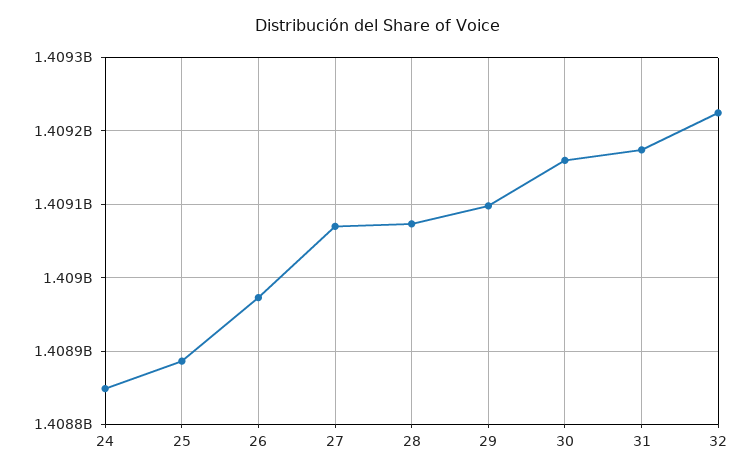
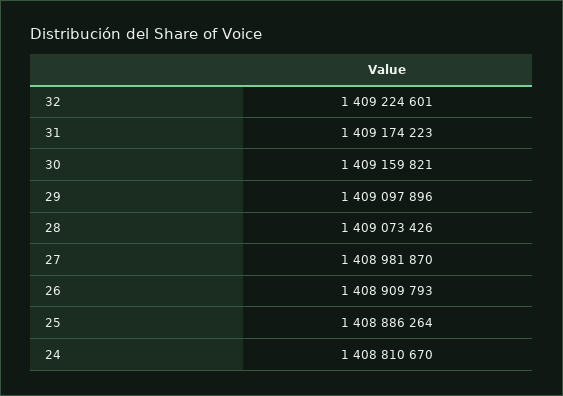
24: 1408850000 -> 1408810670
26: 1408970000 -> 1408909793
27: 1409070000 -> 1408981870

